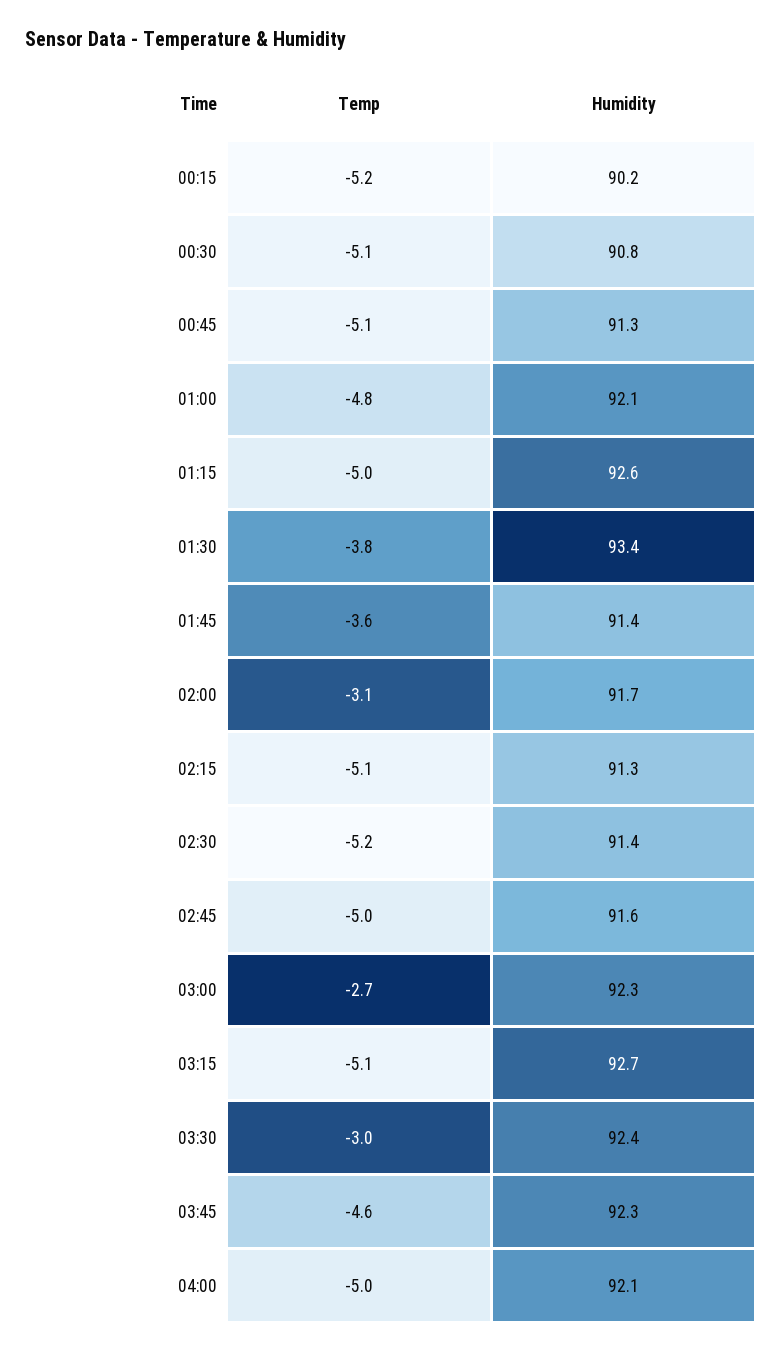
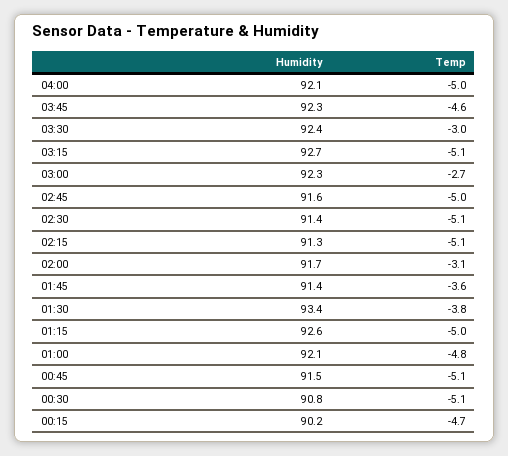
Temp, 00:15: -5.2 -> -4.7
Humidity, 00:45: 91.3 -> 91.5
Temp, 02:30: -5.2 -> -5.1

